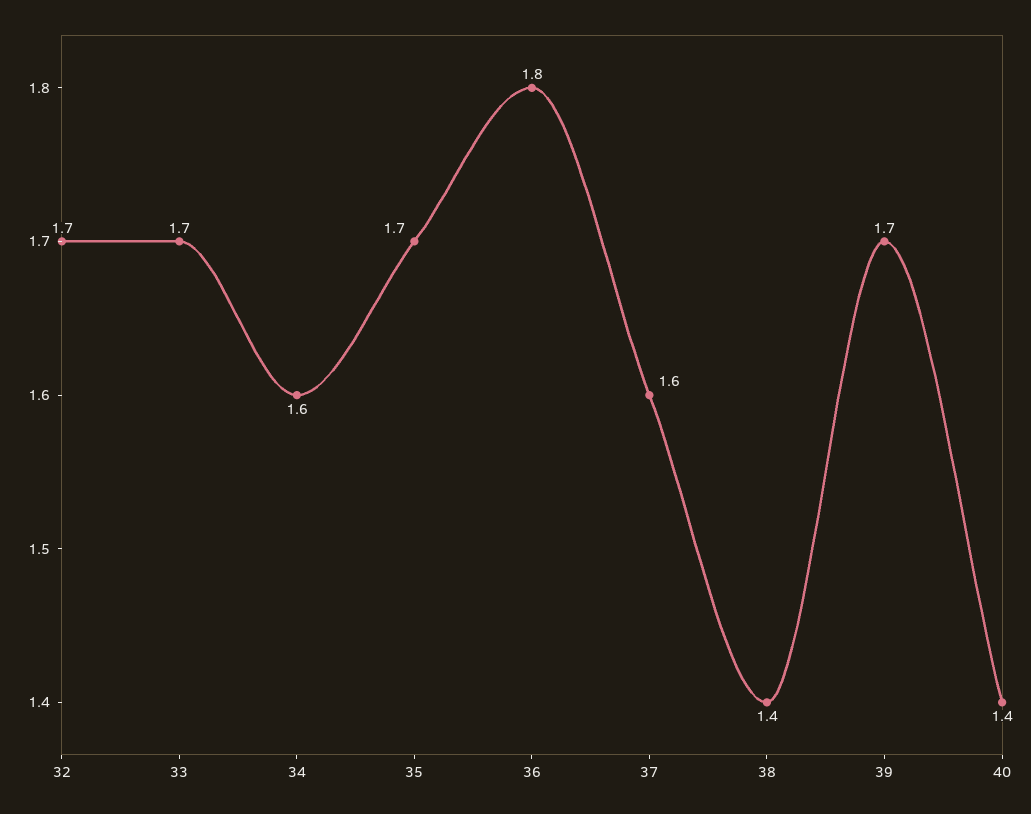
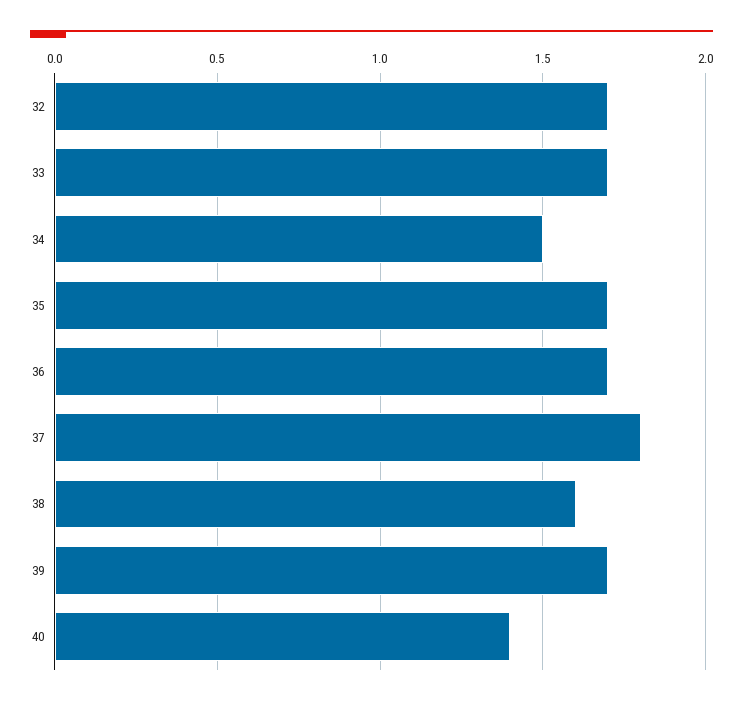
34: 1.6 -> 1.5
36: 1.8 -> 1.7
37: 1.6 -> 1.8
38: 1.4 -> 1.6

